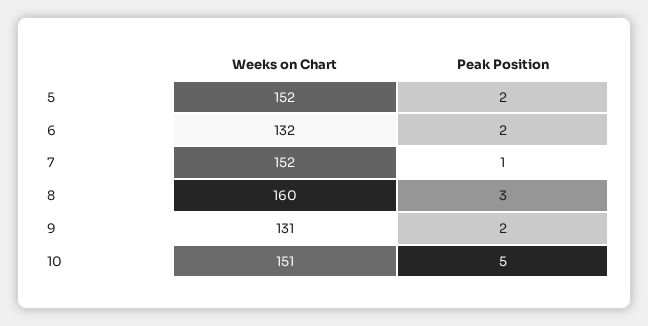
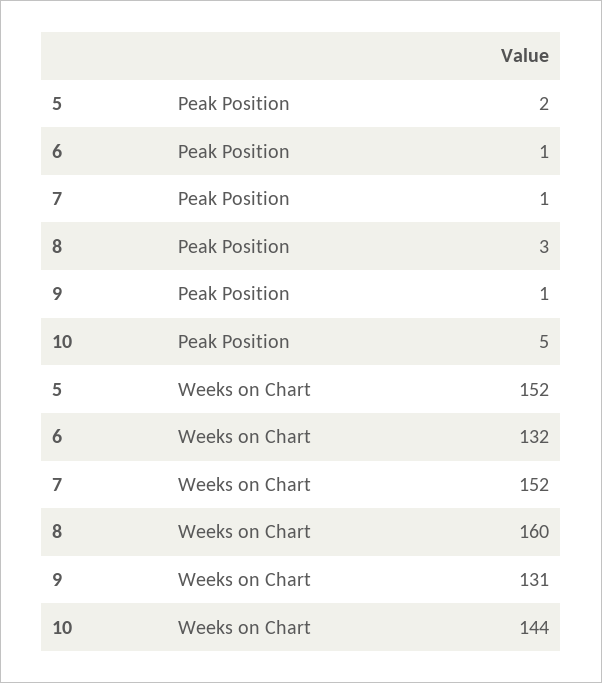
Peak Position, 6: 2 -> 1
Peak Position, 9: 2 -> 1
Weeks on Chart, 10: 151 -> 144

